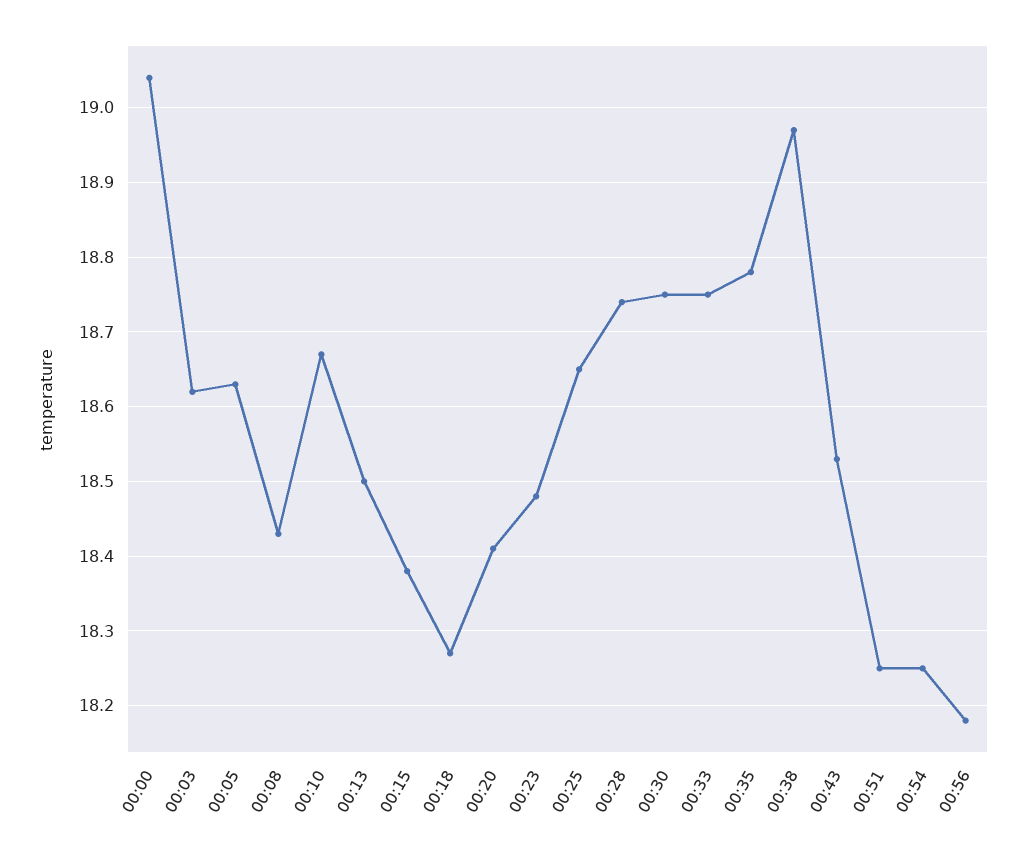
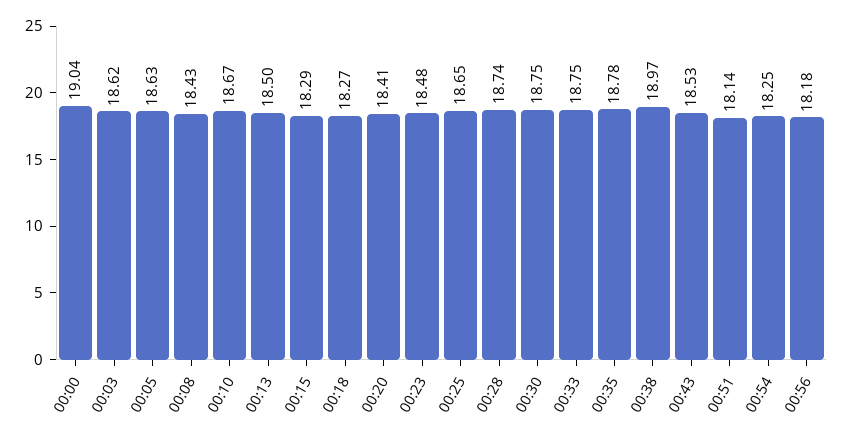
00:15: 18.38 -> 18.29
00:51: 18.25 -> 18.14

